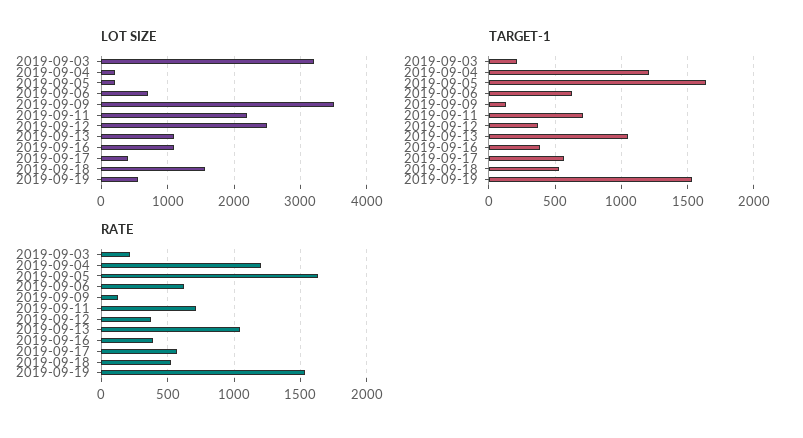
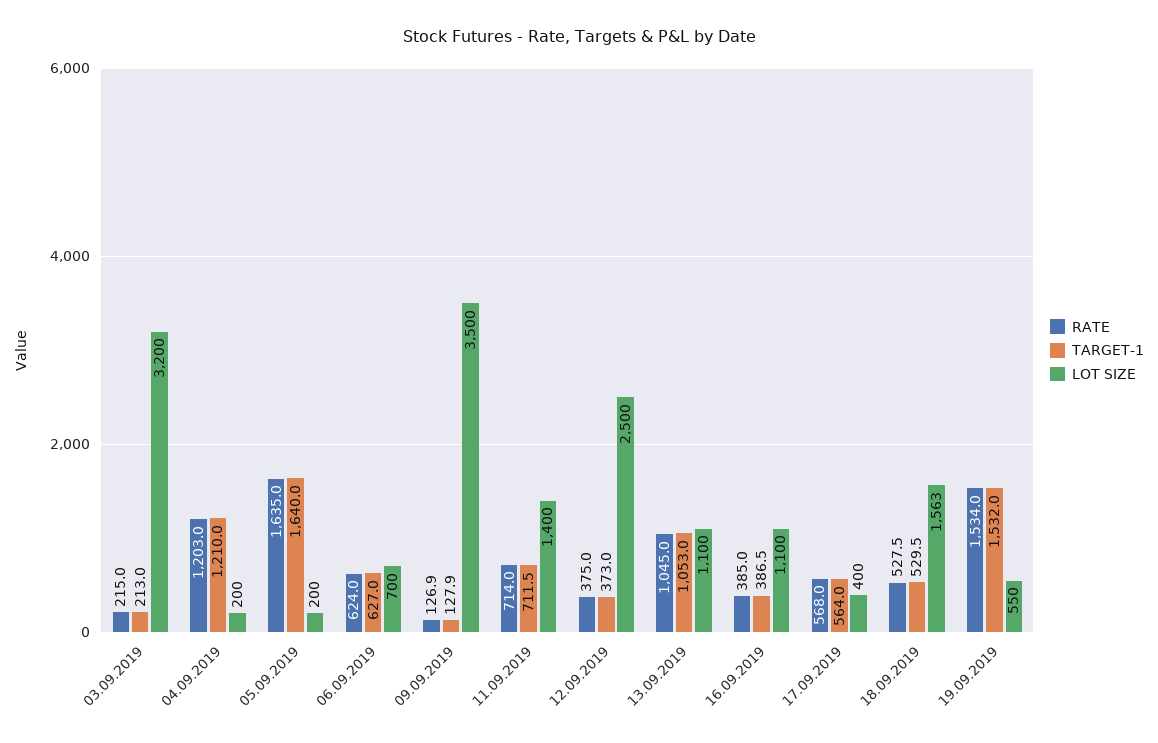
LOT SIZE, 2019-09-11: 2200 -> 1400

